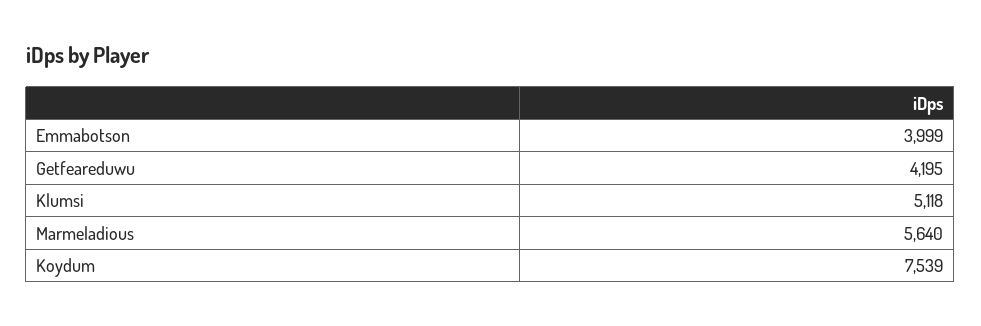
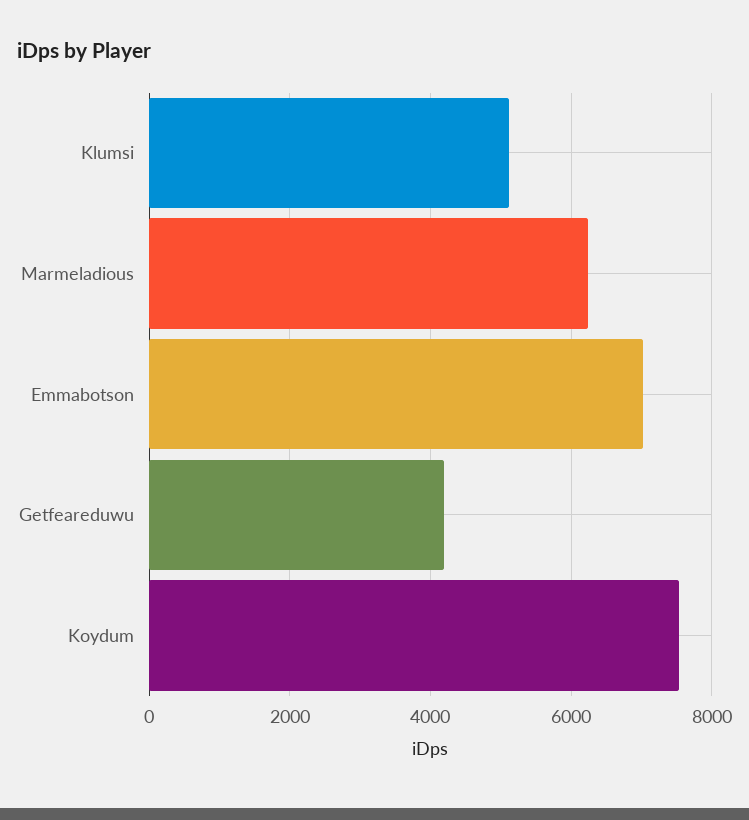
Emmabotson: 3999 -> 7000
Marmeladious: 5640 -> 6200

